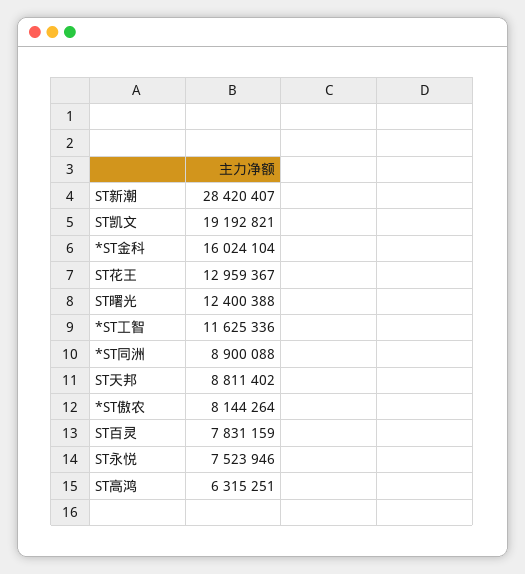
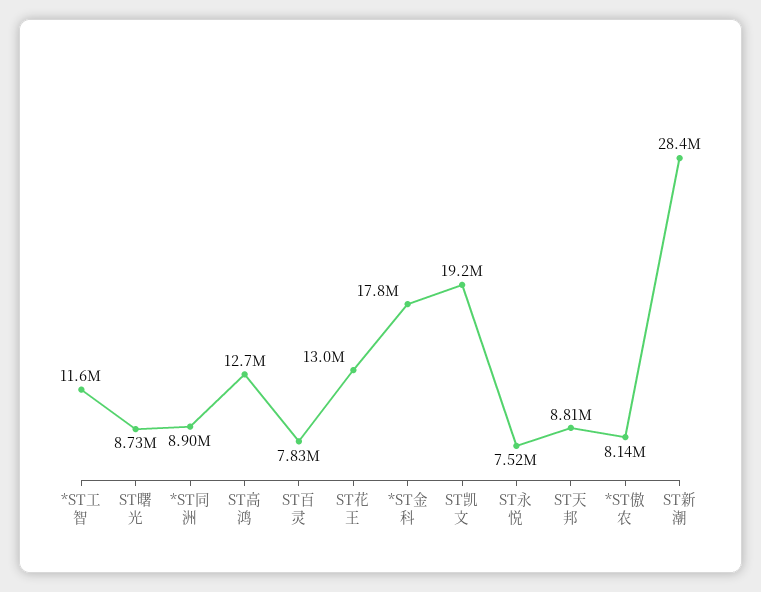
*ST金科: 16024104 -> 17800000
ST曙光: 12400388 -> 8730000
ST高鸿: 6315251 -> 12700000

